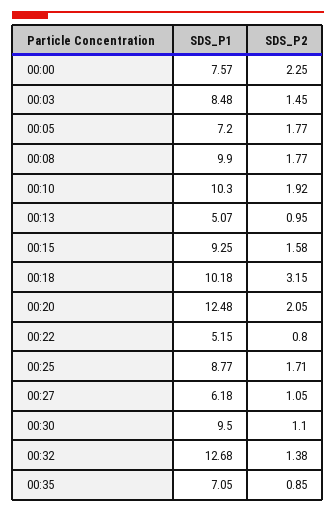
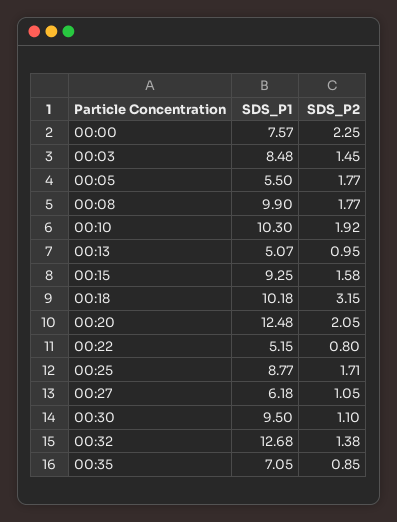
SDS_P1, 00:05: 7.2 -> 5.5

